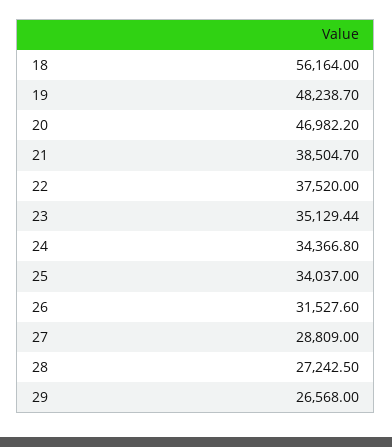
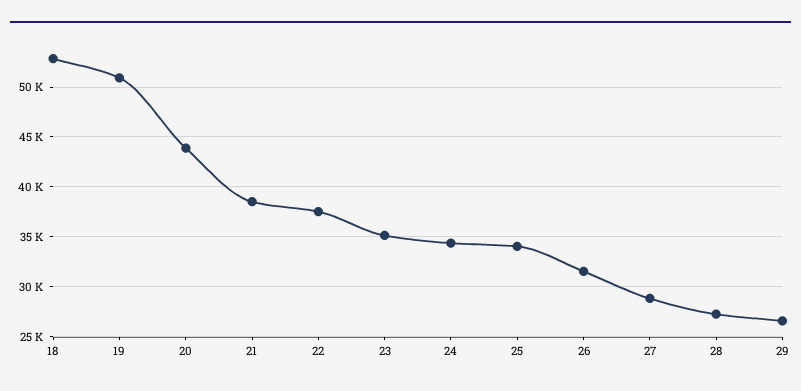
18: 56164 -> 53000
19: 48238.7 -> 51000
20: 46982.2 -> 44000

